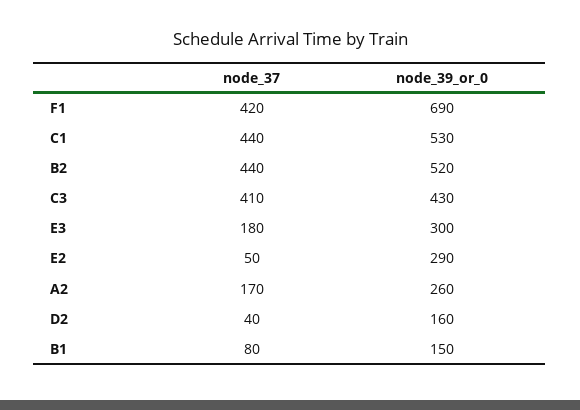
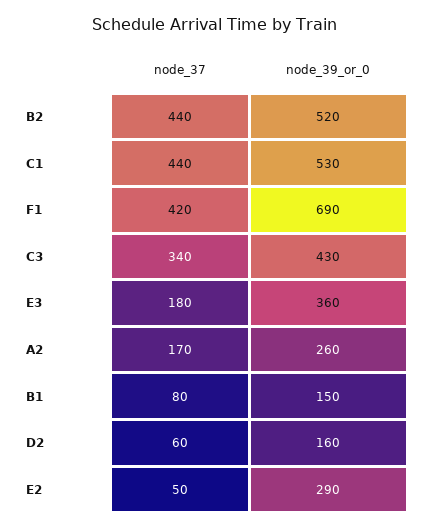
node_37, C3: 410 -> 340
node_39_or_0, E3: 300 -> 360
node_37, D2: 40 -> 60

